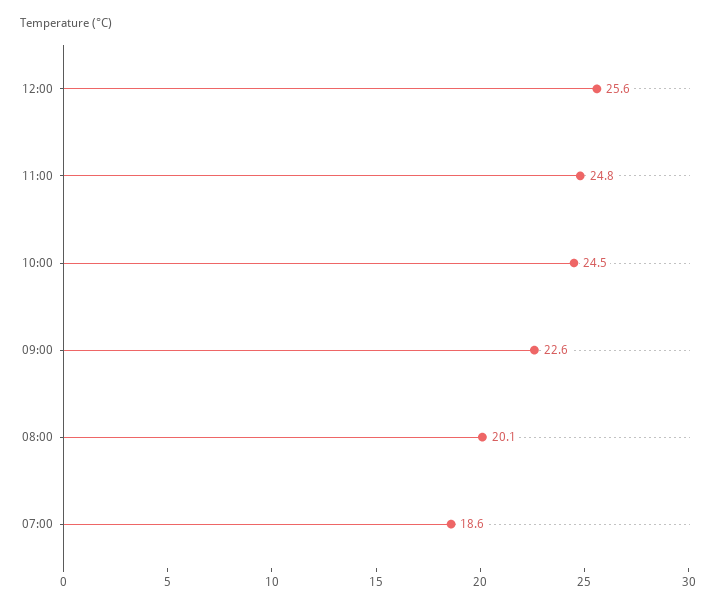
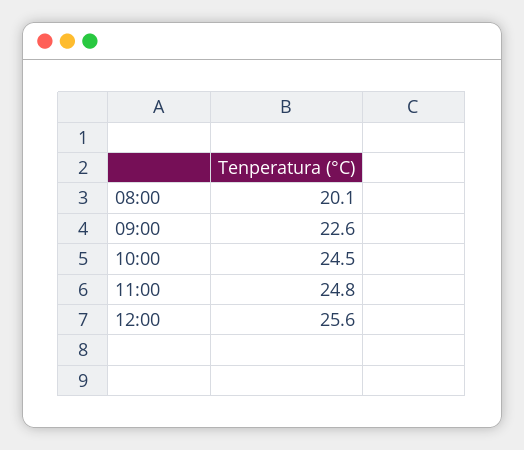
07:00: 18.6 -> none

